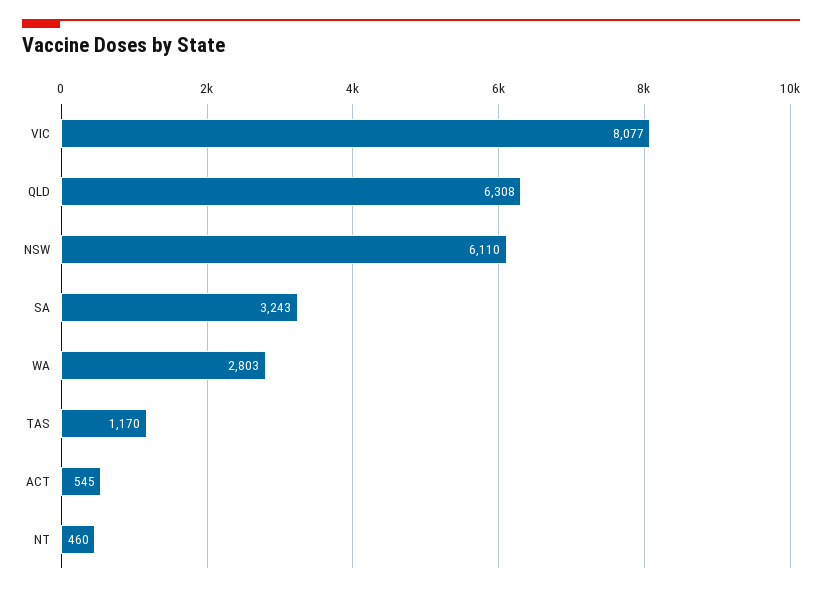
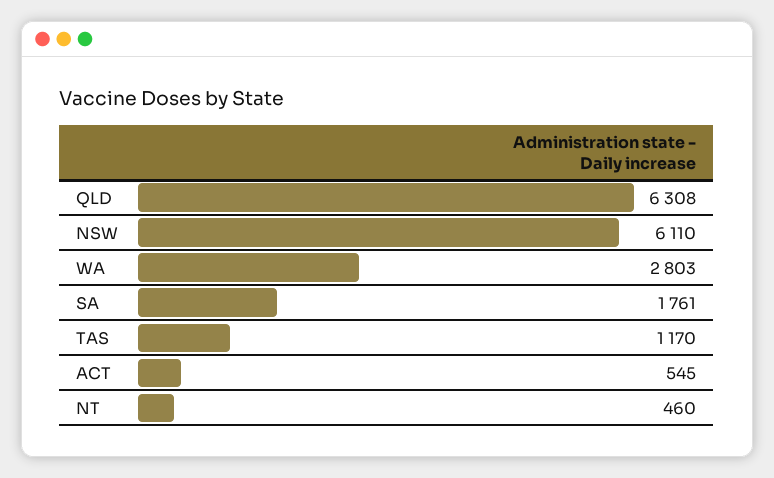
VIC: 8077 -> none
SA: 3243 -> 1761

